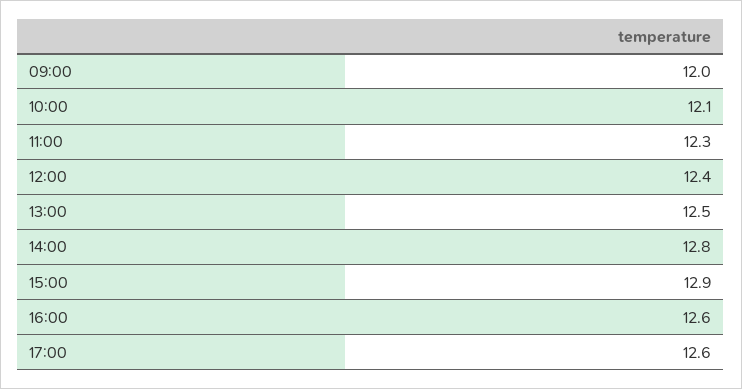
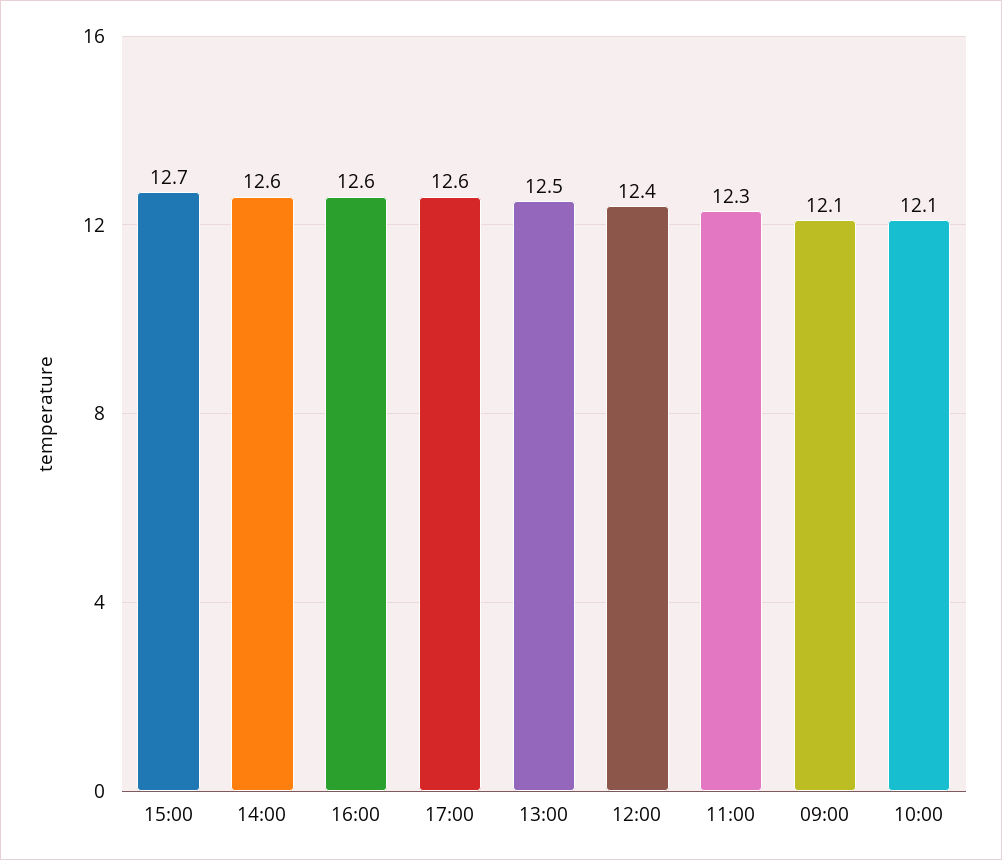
09:00: 12 -> 12.1
14:00: 12.8 -> 12.6
15:00: 12.9 -> 12.7

